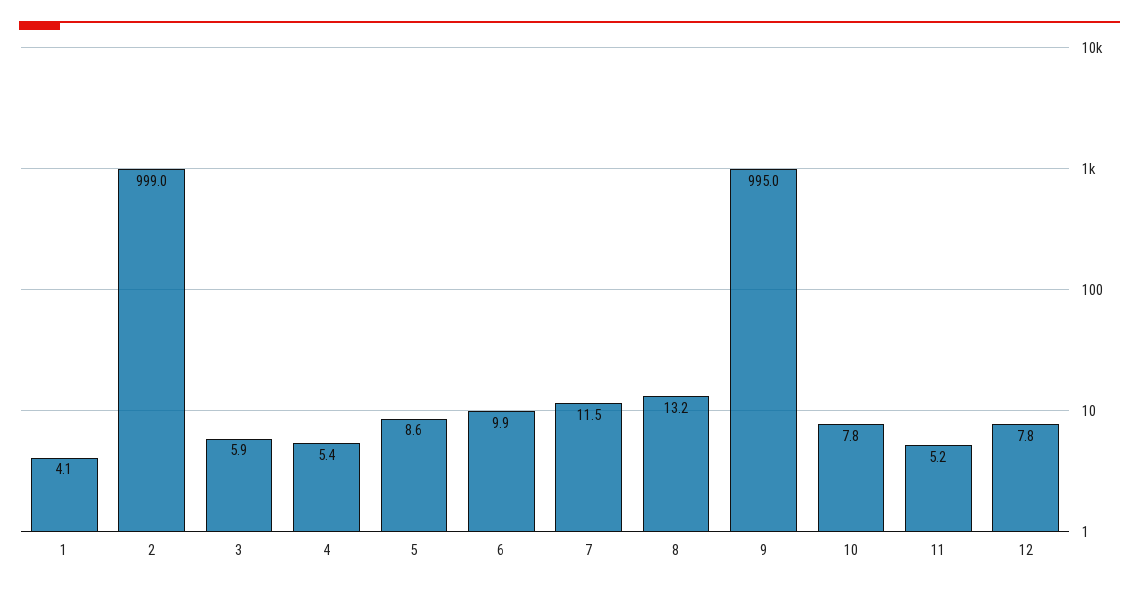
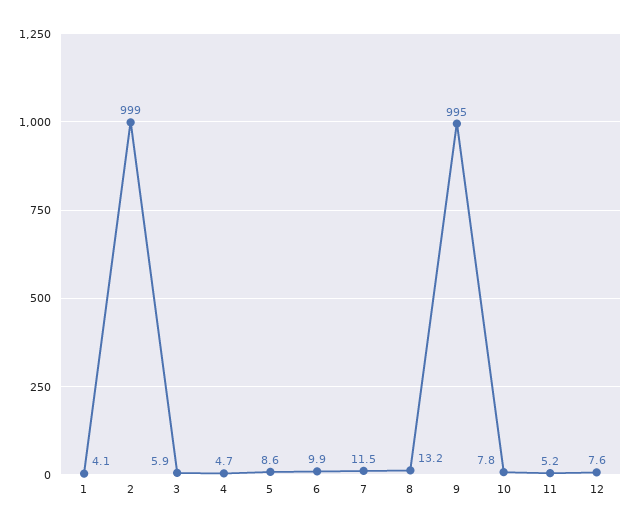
4: 5.4 -> 4.7
12: 7.8 -> 7.6

